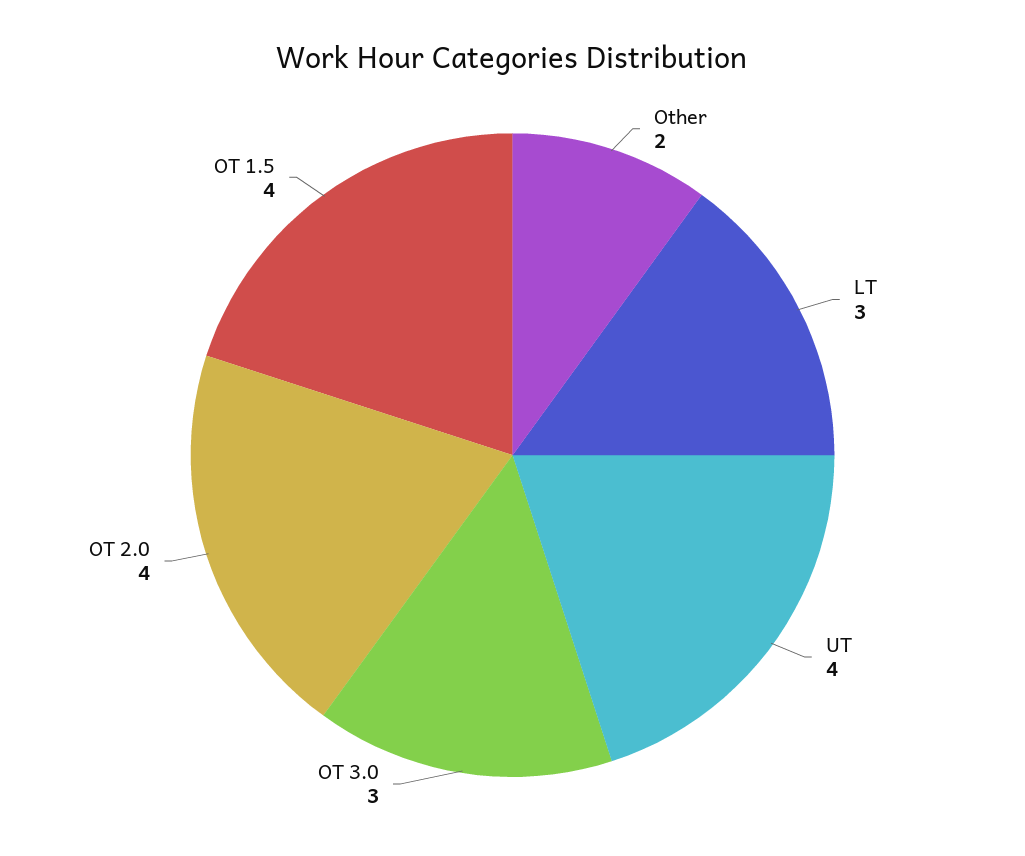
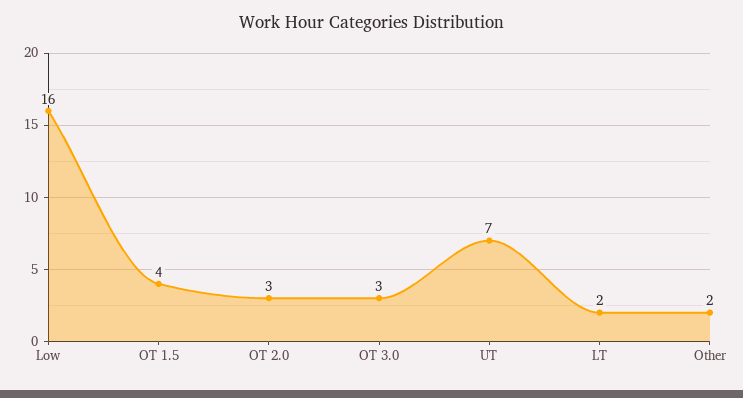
LT: 3 -> 2
UT: 4 -> 7
OT 2.0: 4 -> 3
Low: none -> 16

